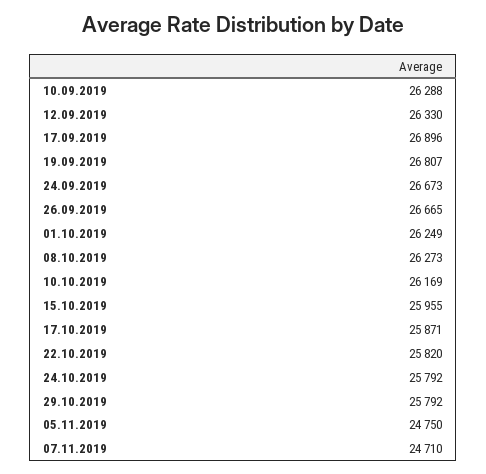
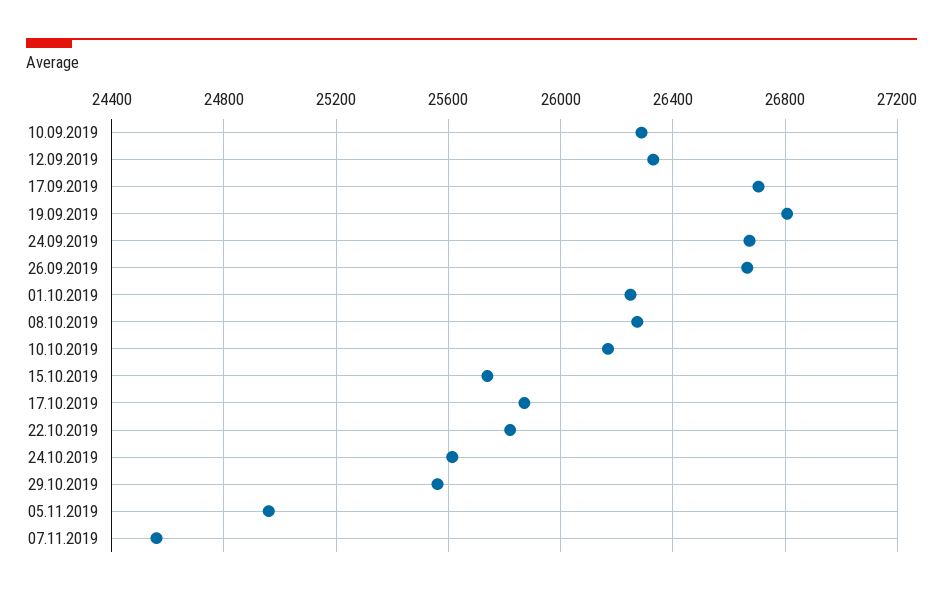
17.09.2019: 26896 -> 26700
15.10.2019: 25955 -> 25750
24.10.2019: 25792 -> 25600
29.10.2019: 25792 -> 25550
05.11.2019: 24750 -> 24950
07.11.2019: 24710 -> 24550

